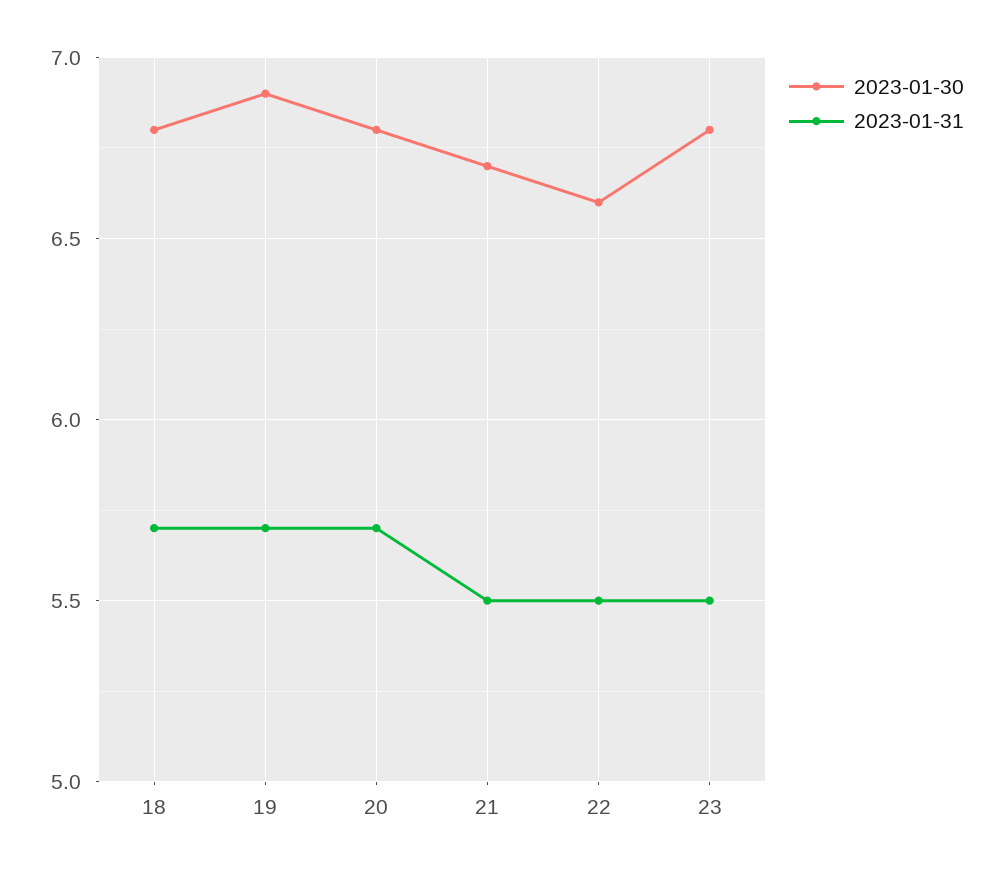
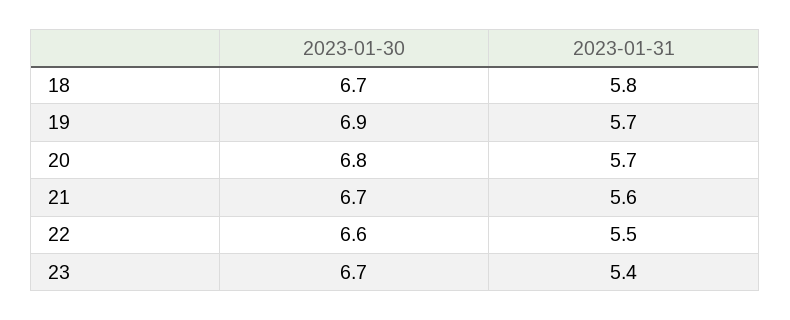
2023-01-30, 18: 6.8 -> 6.7
2023-01-31, 18: 5.7 -> 5.8
2023-01-31, 21: 5.5 -> 5.6
2023-01-30, 23: 6.8 -> 6.7
2023-01-31, 23: 5.5 -> 5.4

